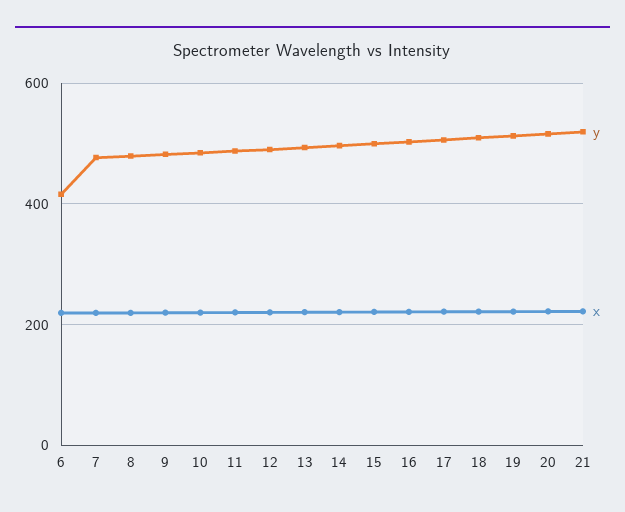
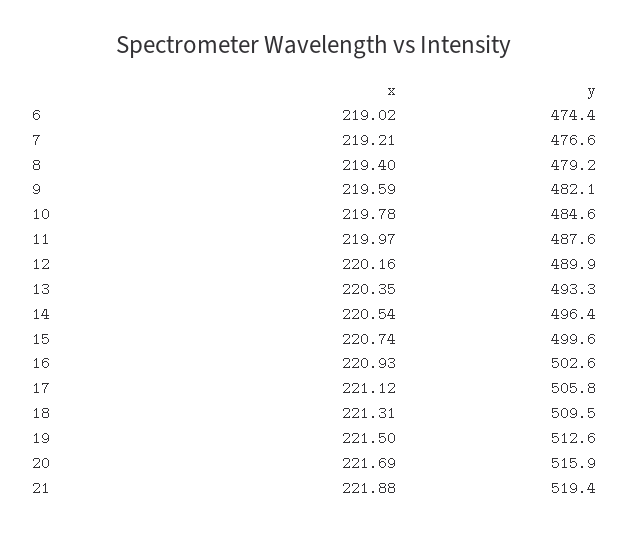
y, 6: 420 -> 474.4

